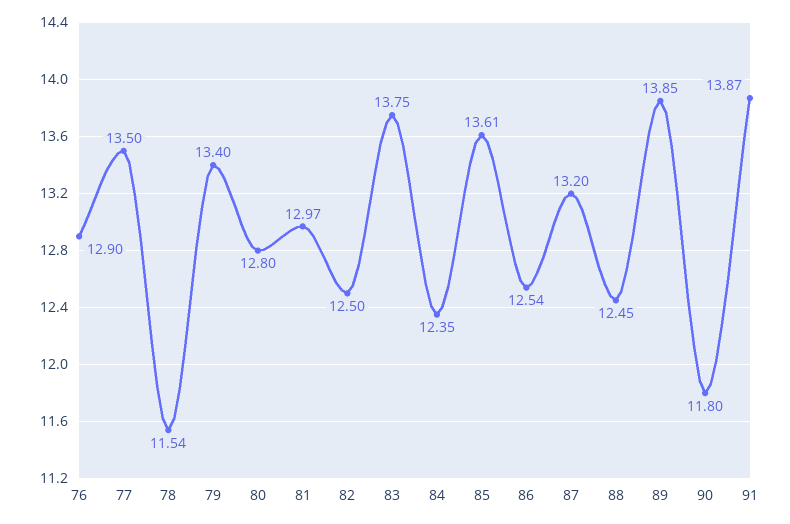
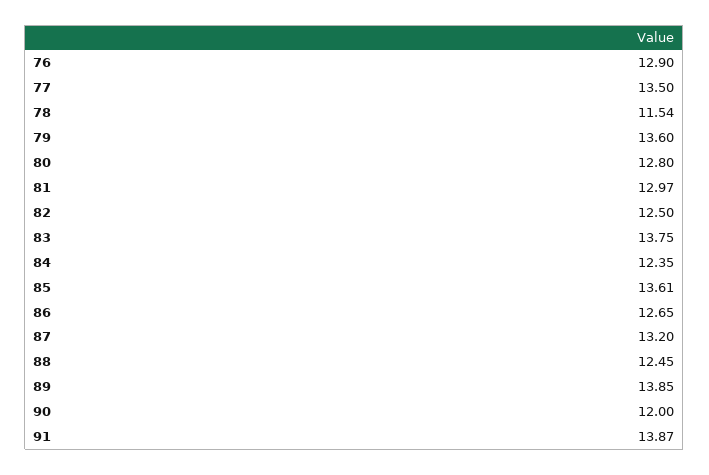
79: 13.4 -> 13.6
86: 12.54 -> 12.65
90: 11.8 -> 12

